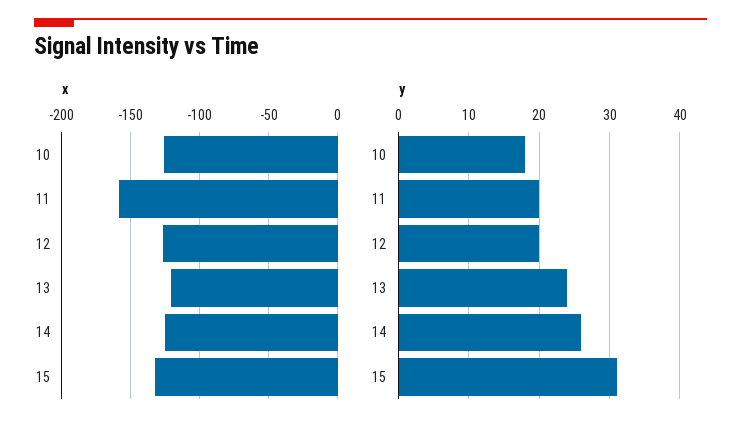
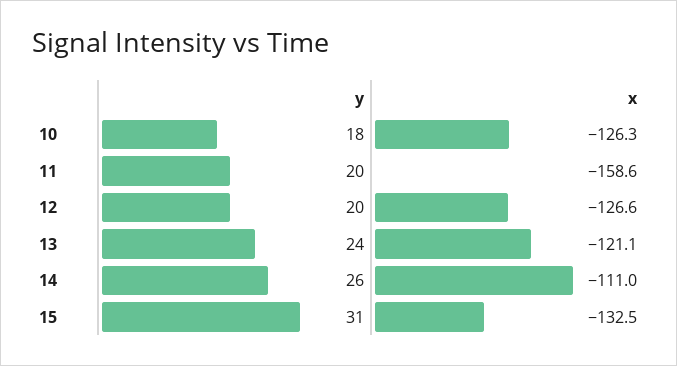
x, 14: -125 -> -111

